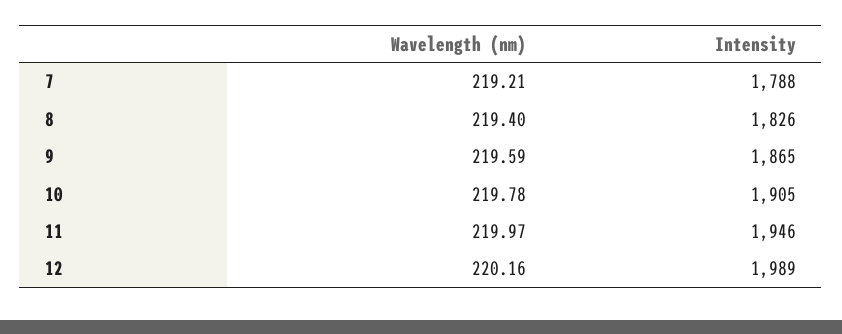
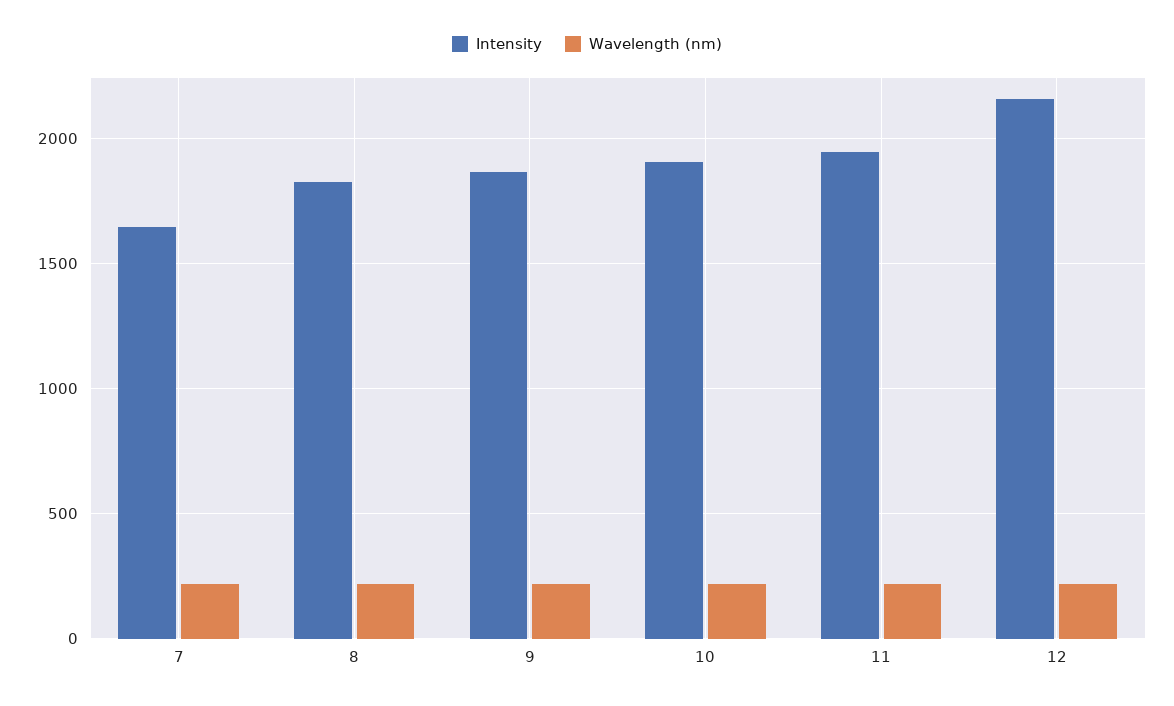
Intensity, 7: 1788 -> 1650
Intensity, 12: 1989 -> 2150

